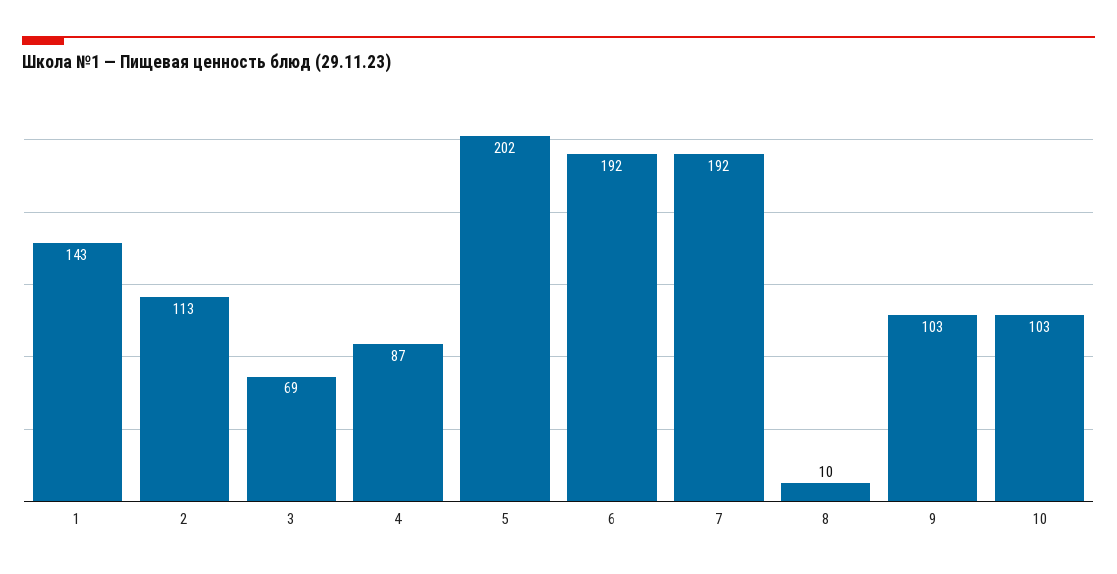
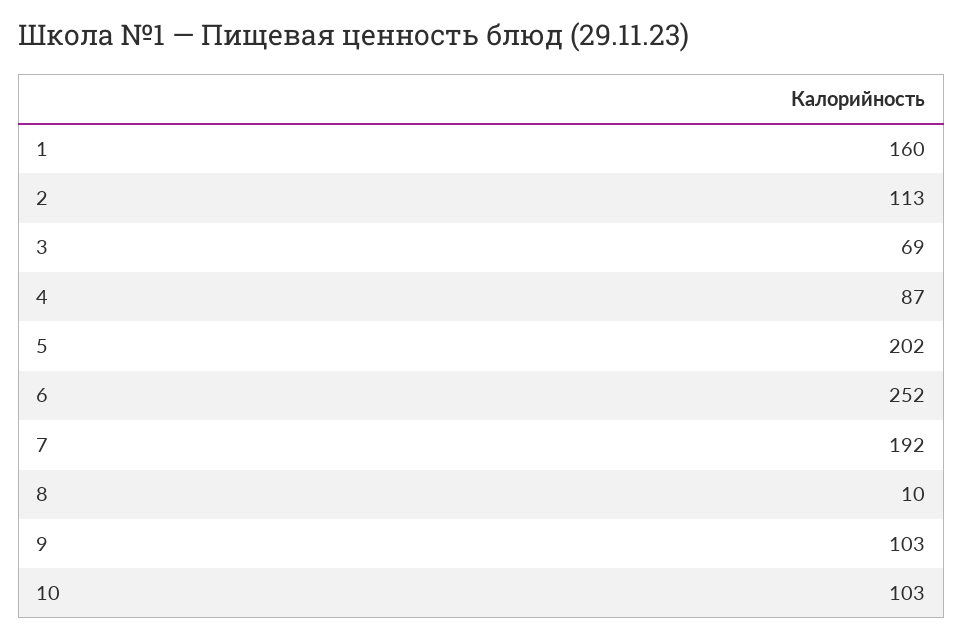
1: 143 -> 160
6: 192 -> 252

